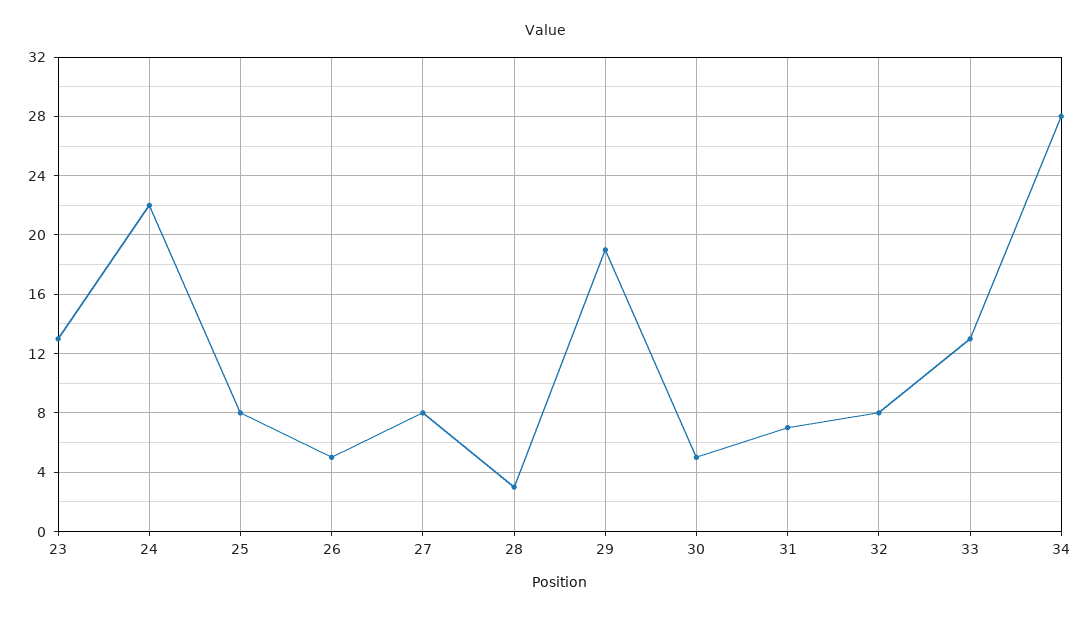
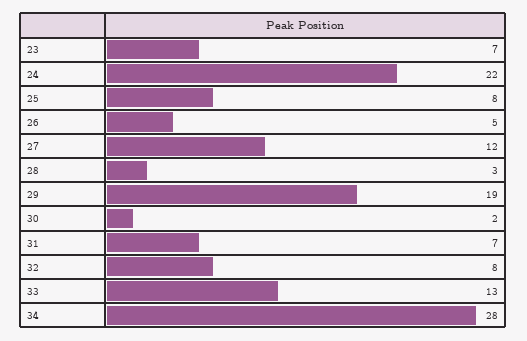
23: 13 -> 7
27: 8 -> 12
30: 5 -> 2

